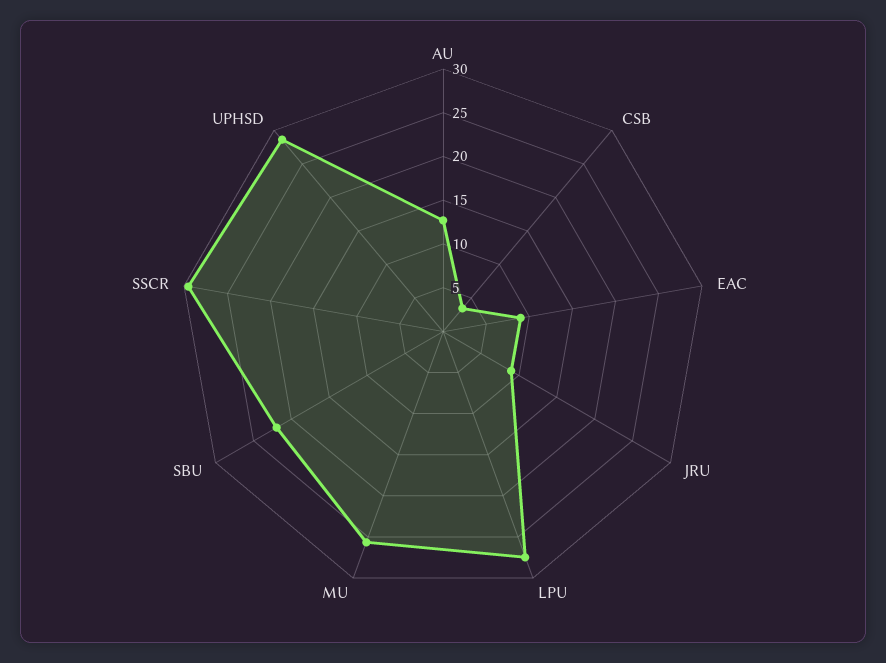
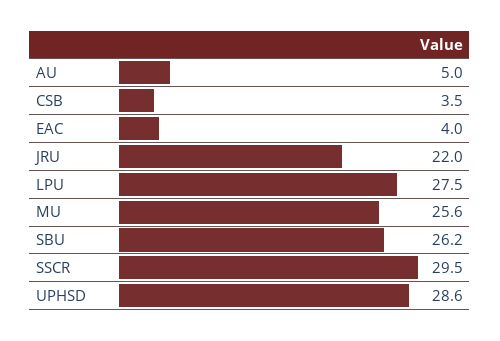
AU: 13 -> 5
EAC: 9 -> 4
JRU: 9 -> 22
SBU: 22 -> 26.2

